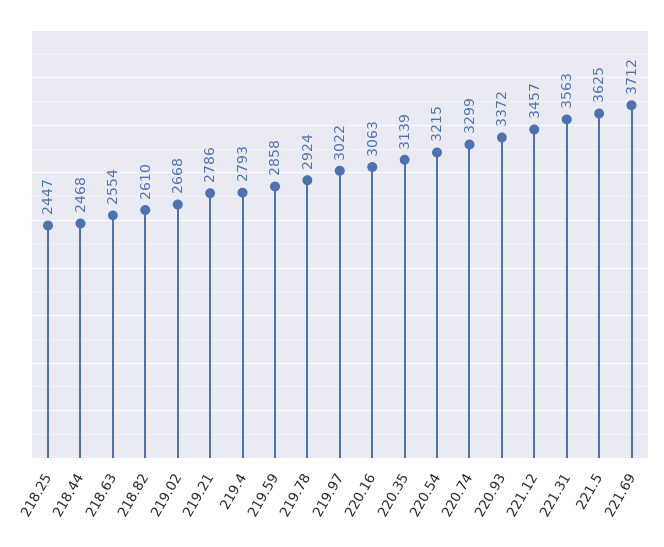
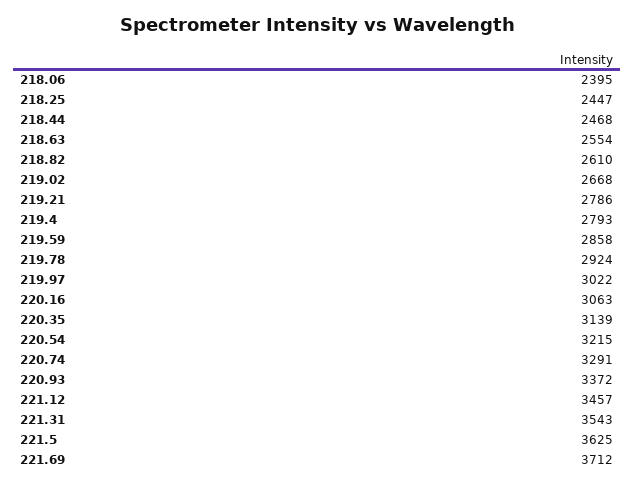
220.74: 3299 -> 3291
221.31: 3563 -> 3543
218.06: none -> 2395

